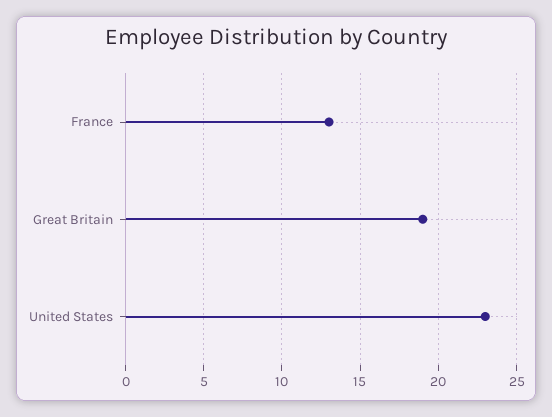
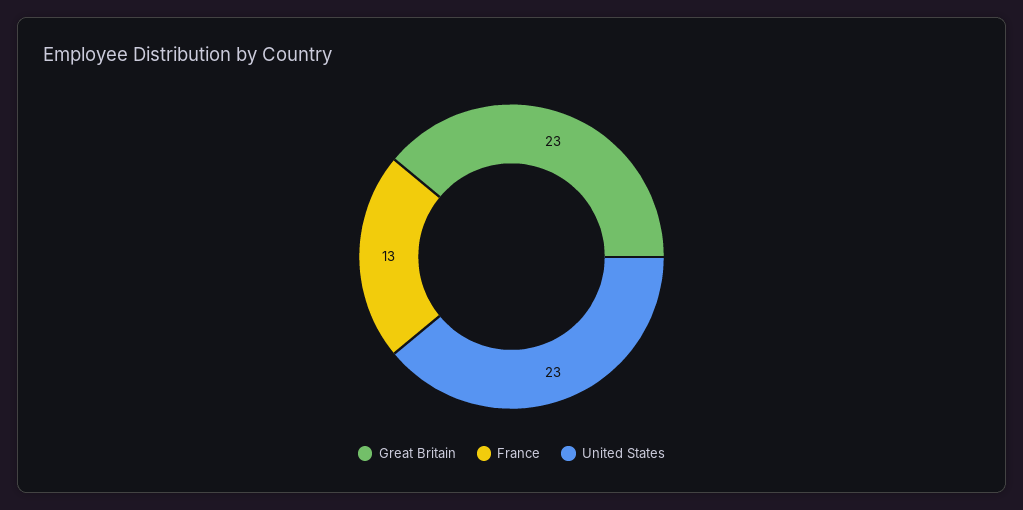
Great Britain: 19 -> 23

